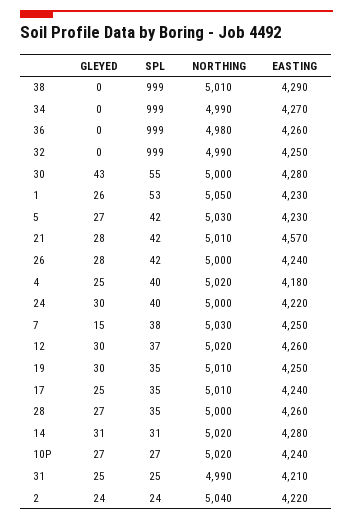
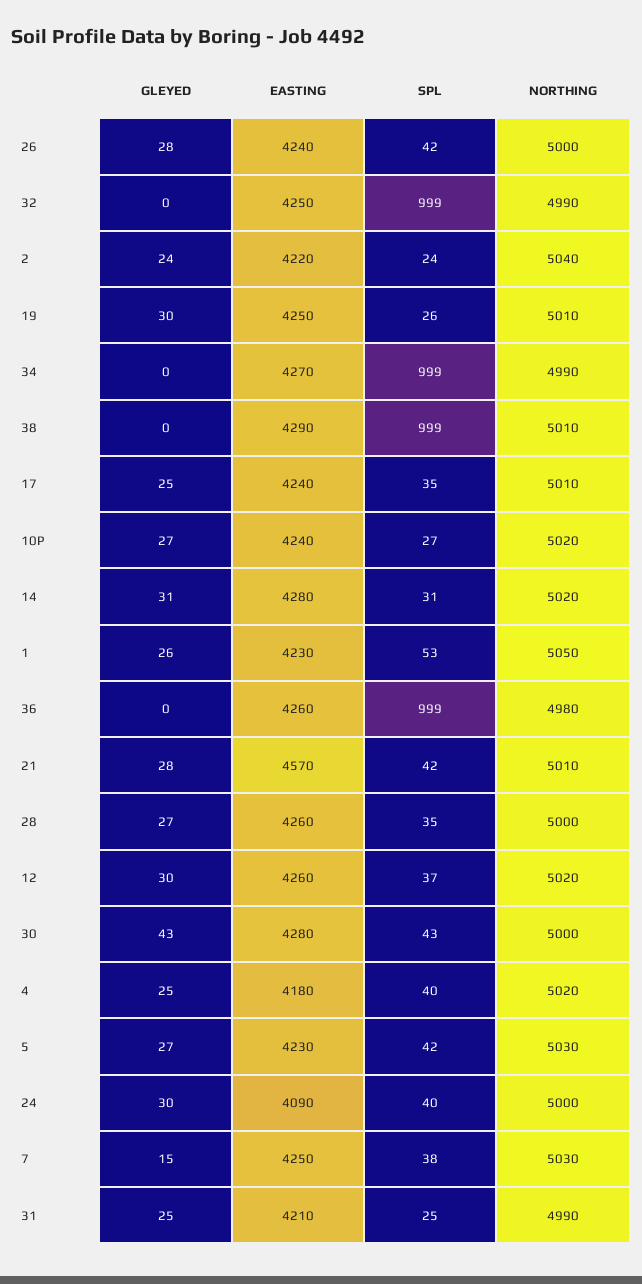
SPL, 30: 55 -> 43
EASTING, 24: 4220 -> 4090
SPL, 19: 35 -> 26

